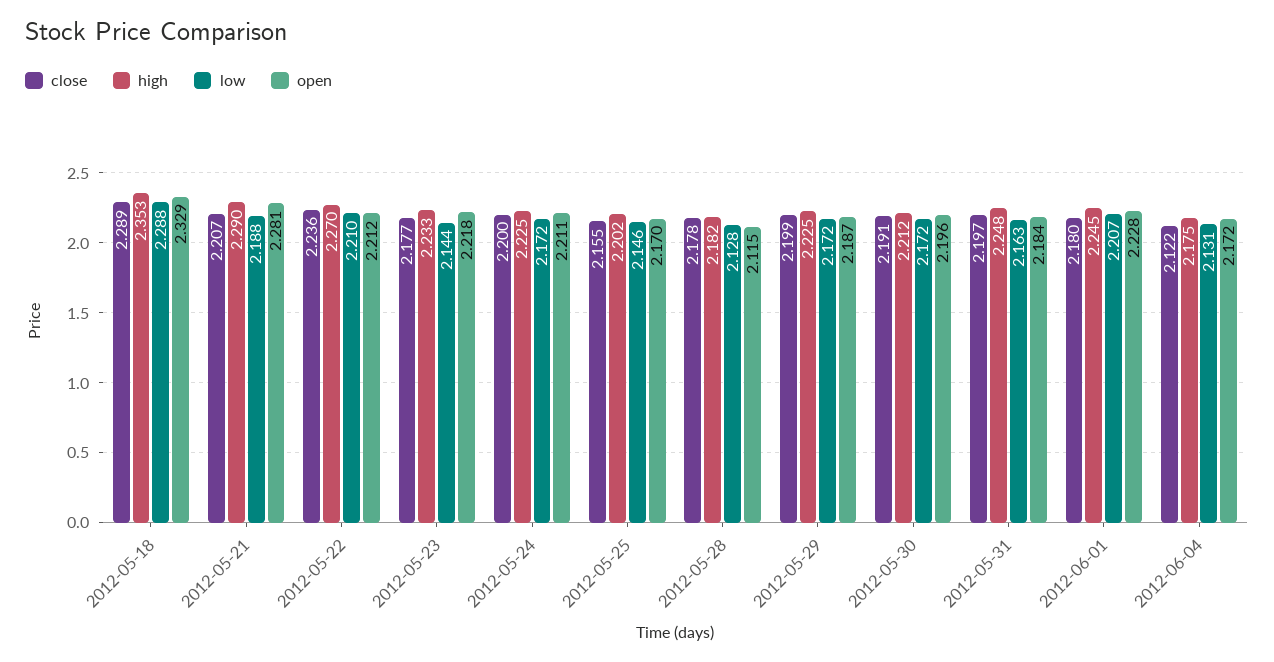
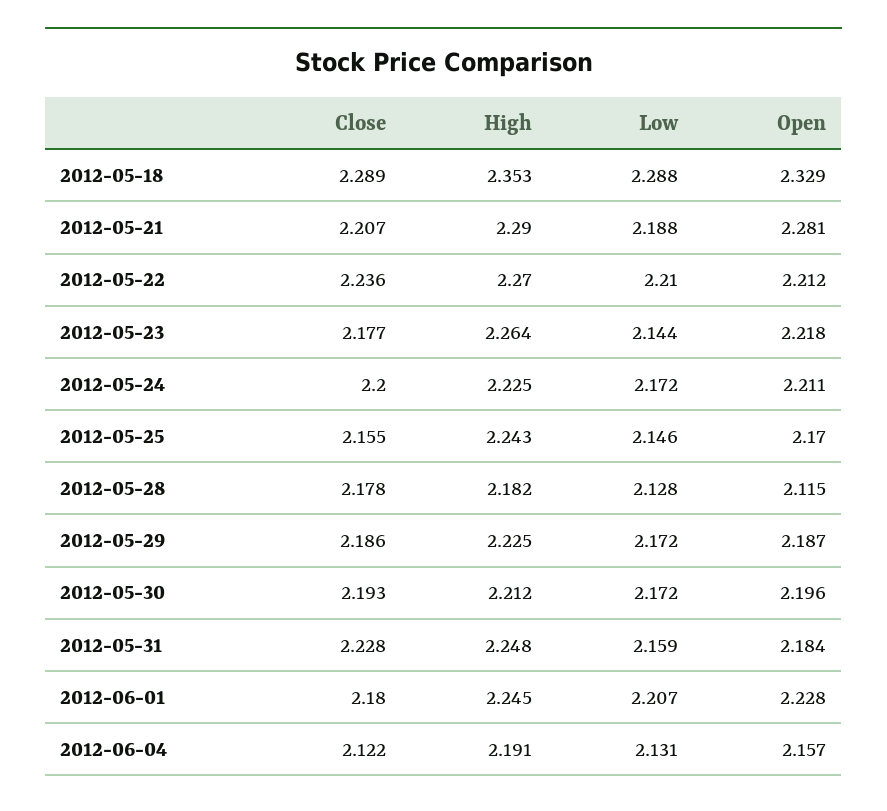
high, 2012-05-23: 2.233 -> 2.264
high, 2012-05-25: 2.202 -> 2.243
close, 2012-05-29: 2.199 -> 2.186
close, 2012-05-30: 2.191 -> 2.193
close, 2012-05-31: 2.197 -> 2.228
low, 2012-05-31: 2.163 -> 2.159
high, 2012-06-04: 2.175 -> 2.191
open, 2012-06-04: 2.172 -> 2.157

